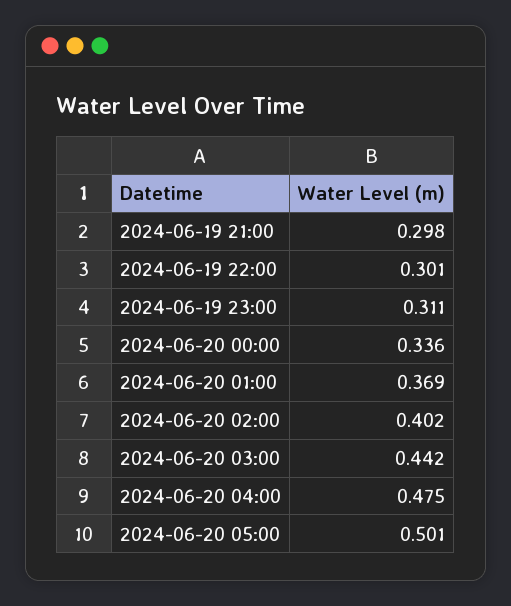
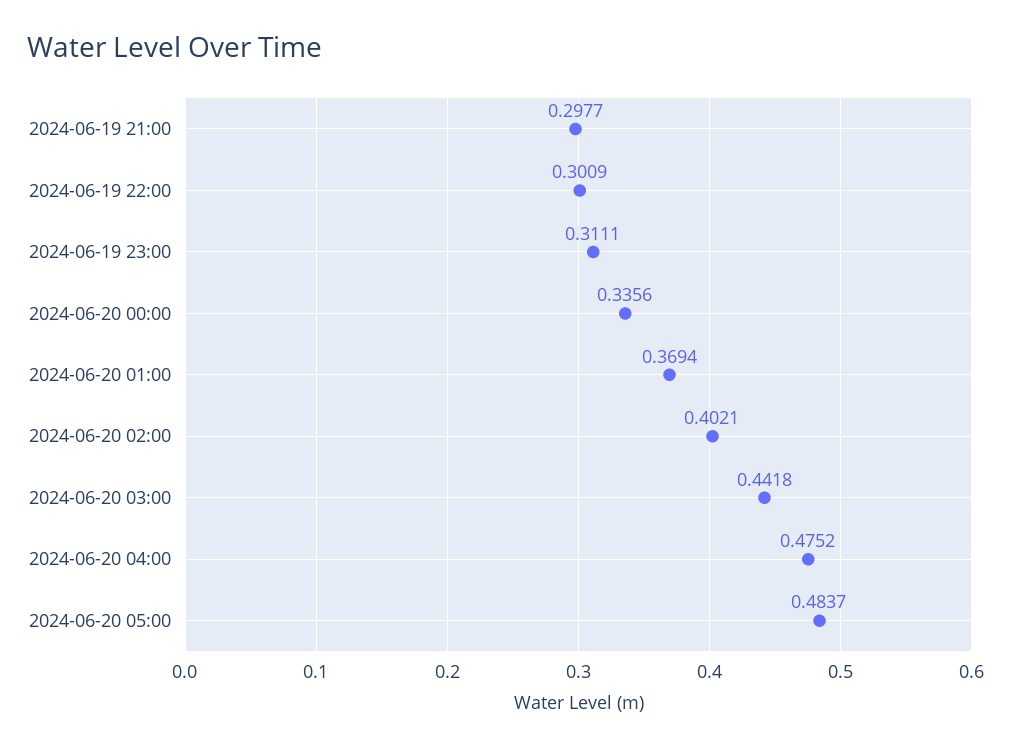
2024-06-20 05:00: 0.501 -> 0.4837

